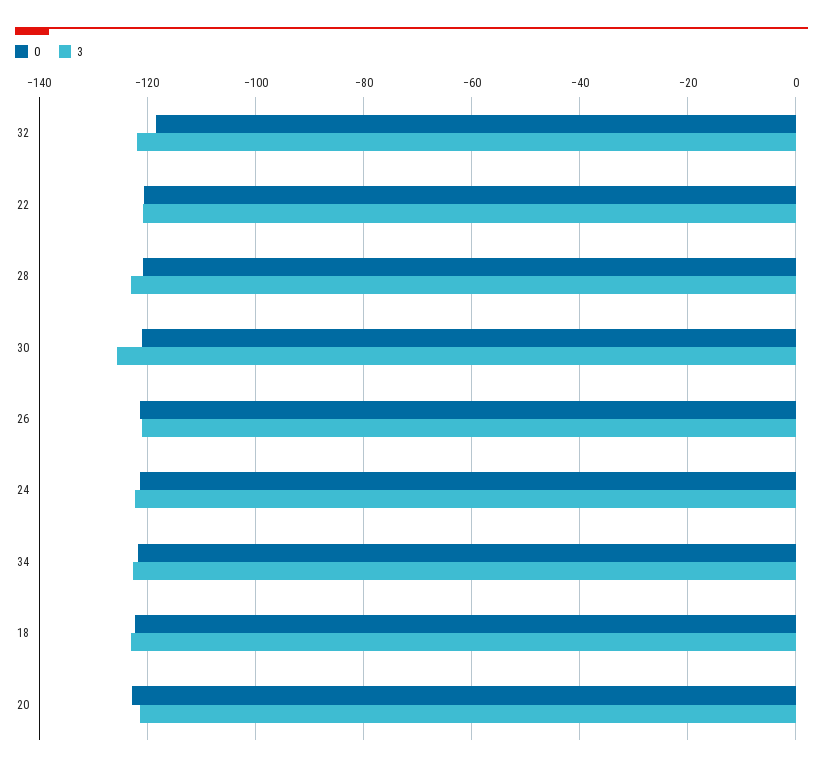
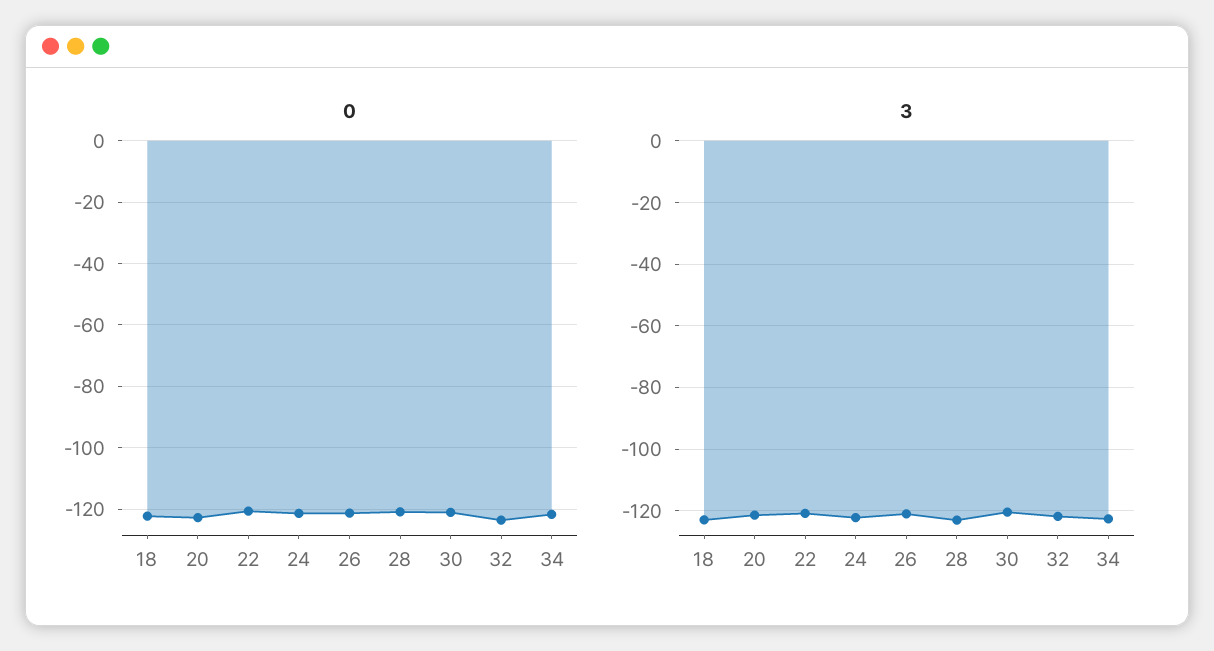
0, 32: -118 -> -124
3, 30: -126 -> -120

